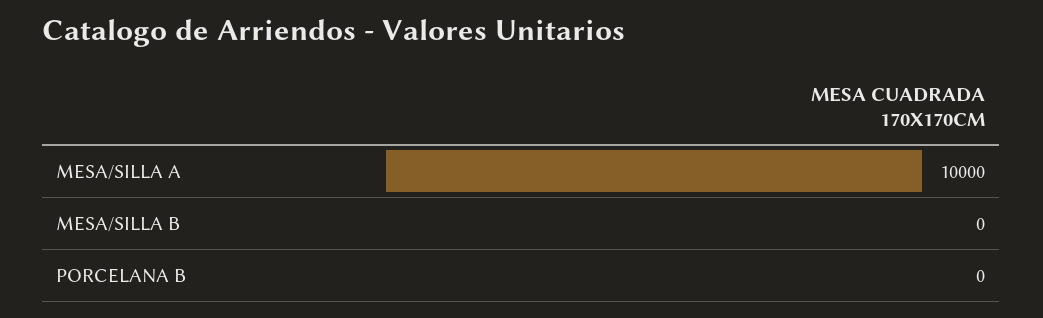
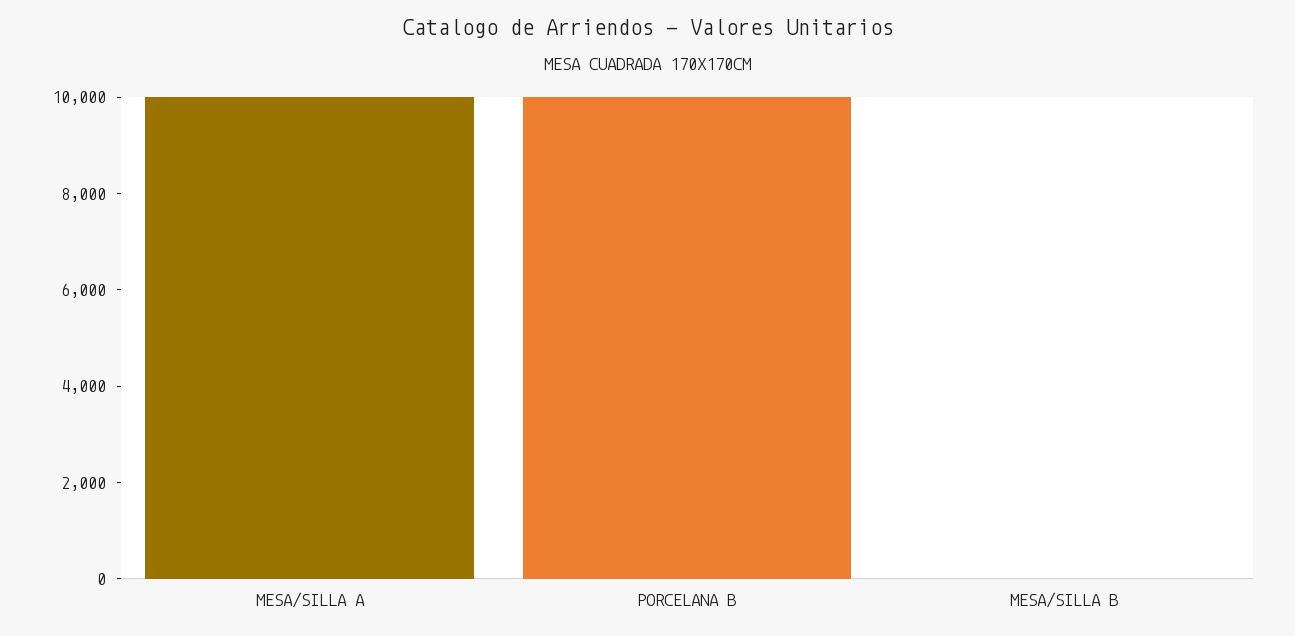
PORCELANA B: 0 -> 10000

